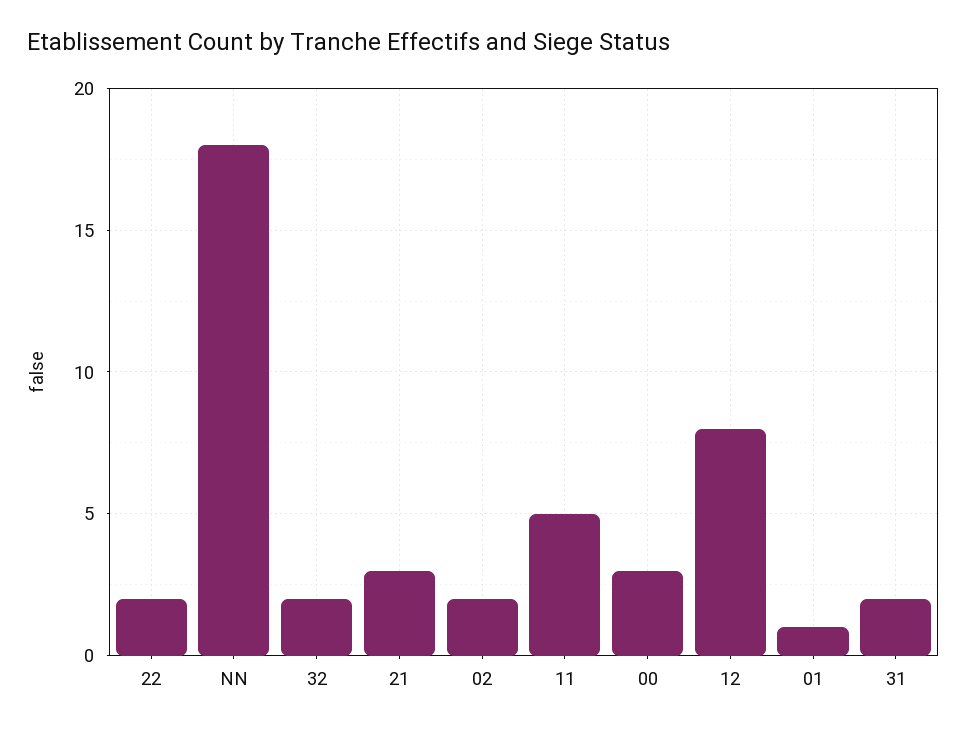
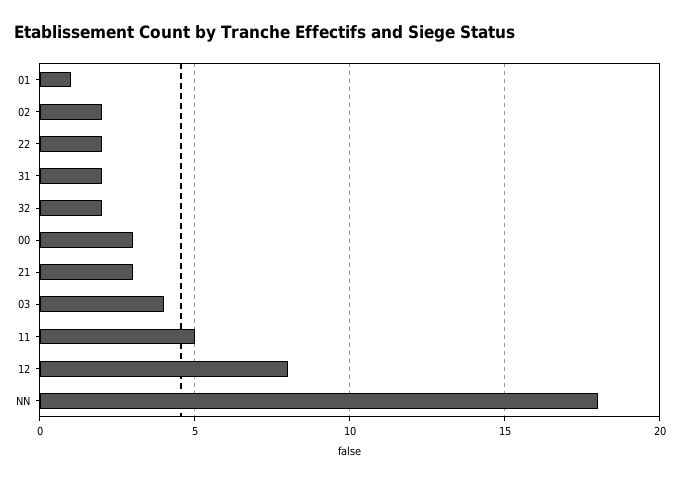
03: none -> 4

